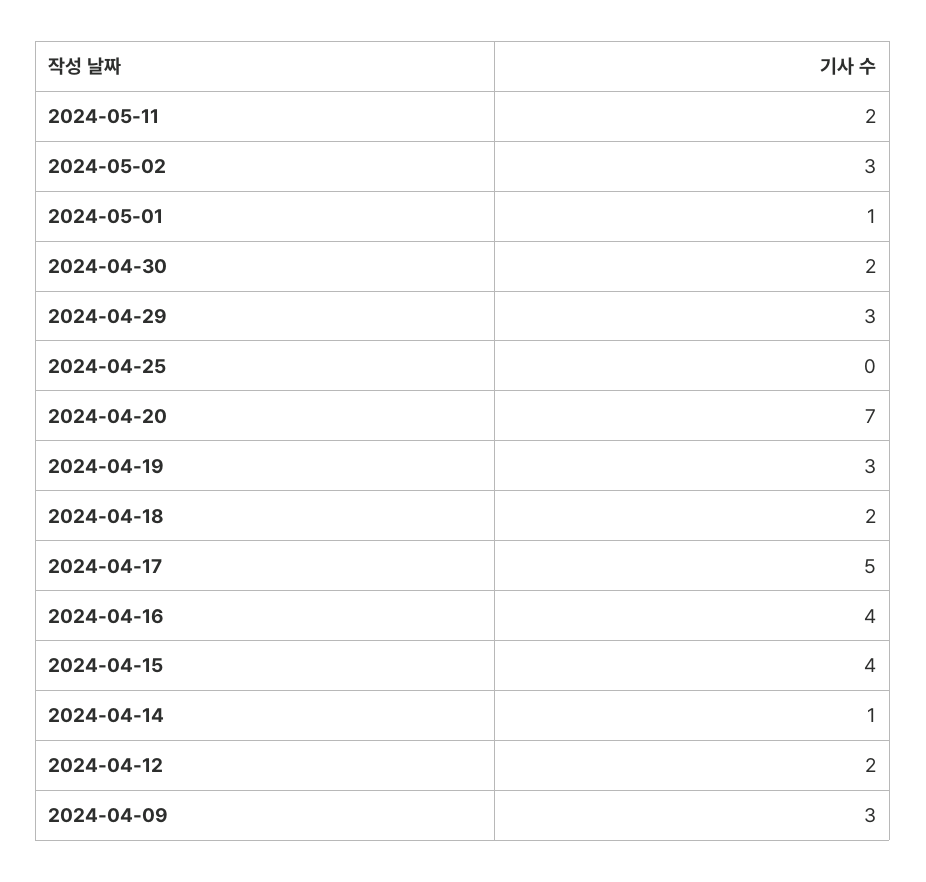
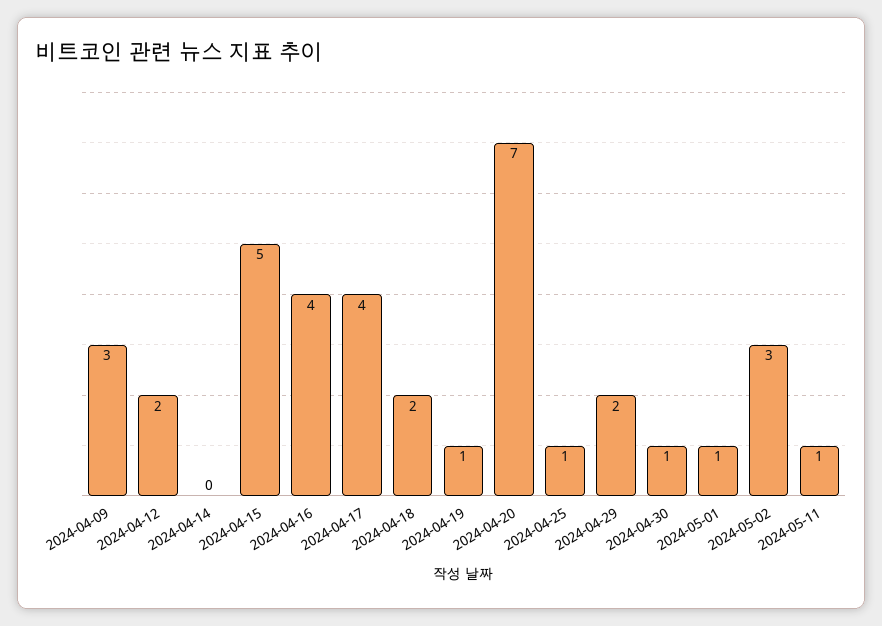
2024-05-11: 2 -> 1
2024-04-30: 2 -> 1
2024-04-29: 3 -> 2
2024-04-25: 0 -> 1
2024-04-19: 3 -> 1
2024-04-17: 5 -> 4
2024-04-15: 4 -> 5
2024-04-14: 1 -> 0

